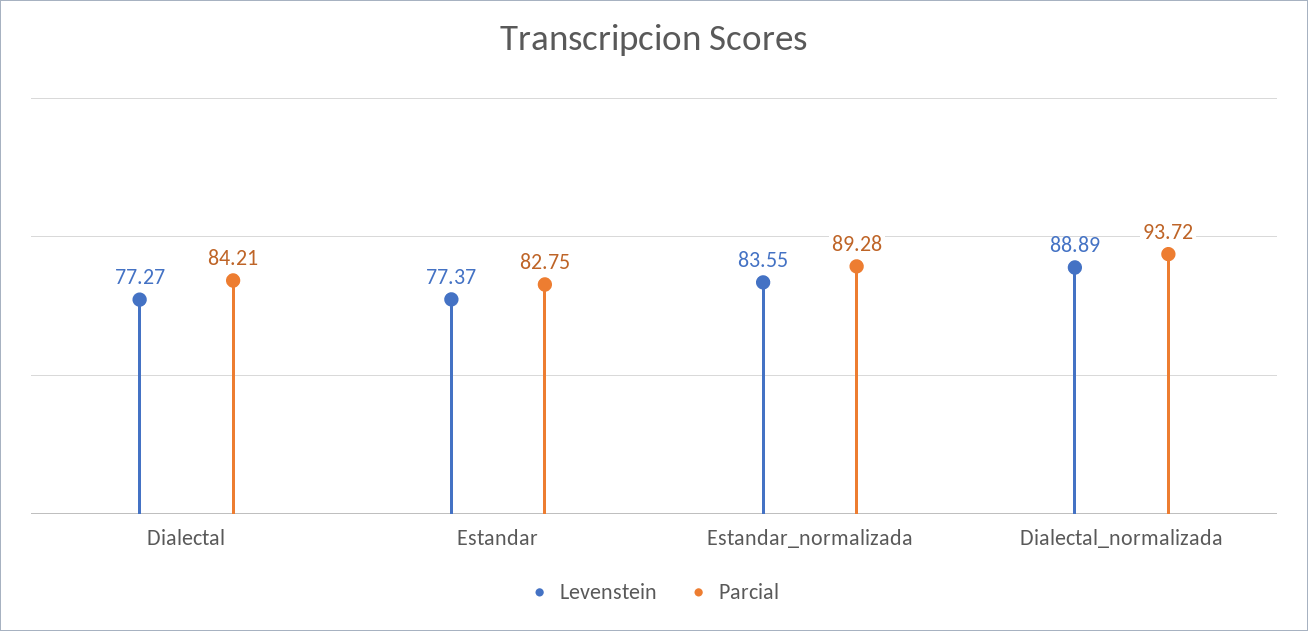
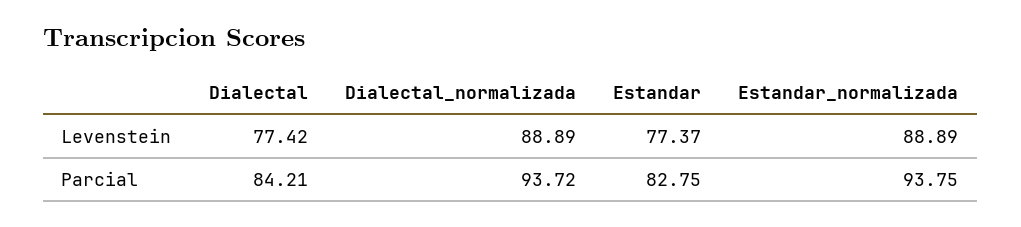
Levenstein, Dialectal: 77.27 -> 77.42
Levenstein, Estandar_normalizada: 83.55 -> 88.89
Parcial, Estandar_normalizada: 89.28 -> 93.75

